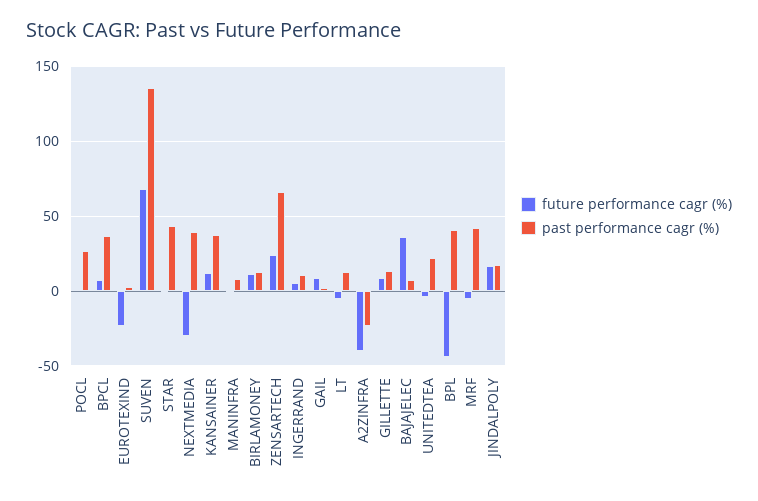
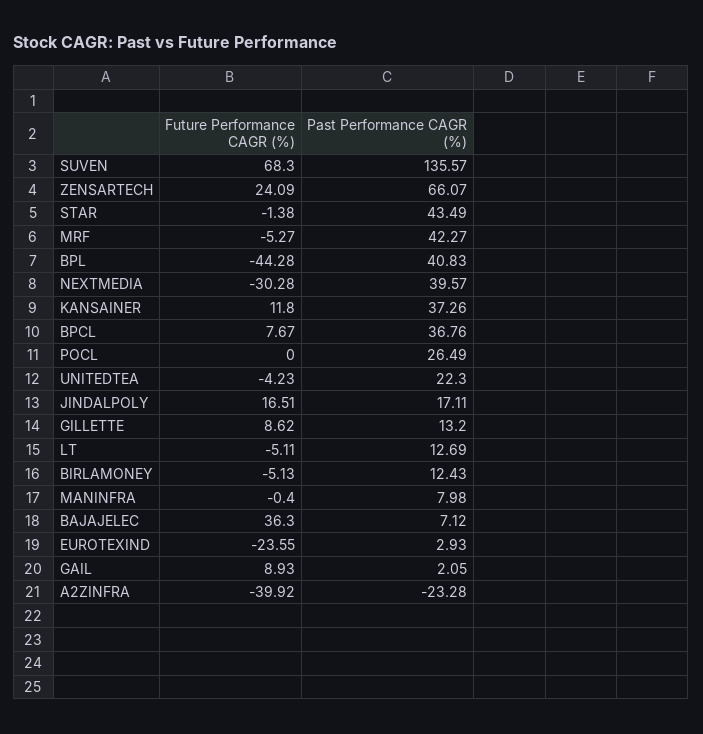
future performance cagr (%), BIRLAMONEY: 10 -> -5.13
future performance cagr (%), INGERRAND: 5 -> none
past performance cagr (%), INGERRAND: 10 -> none

